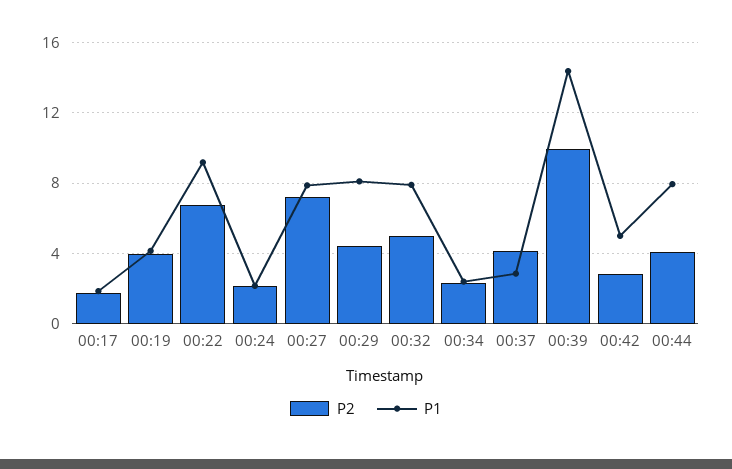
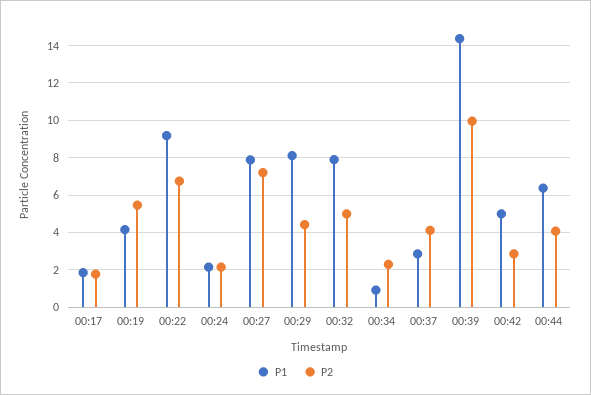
P2, 00:19: 4 -> 5.5
P1, 00:34: 2.5 -> 1
P1, 00:44: 8 -> 6.5

